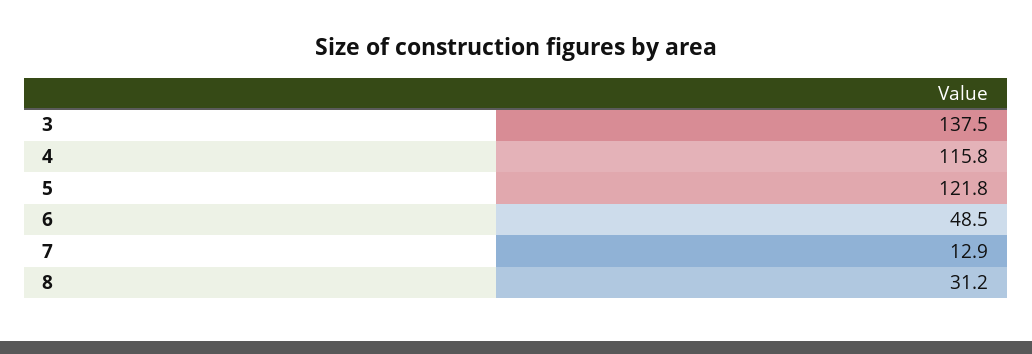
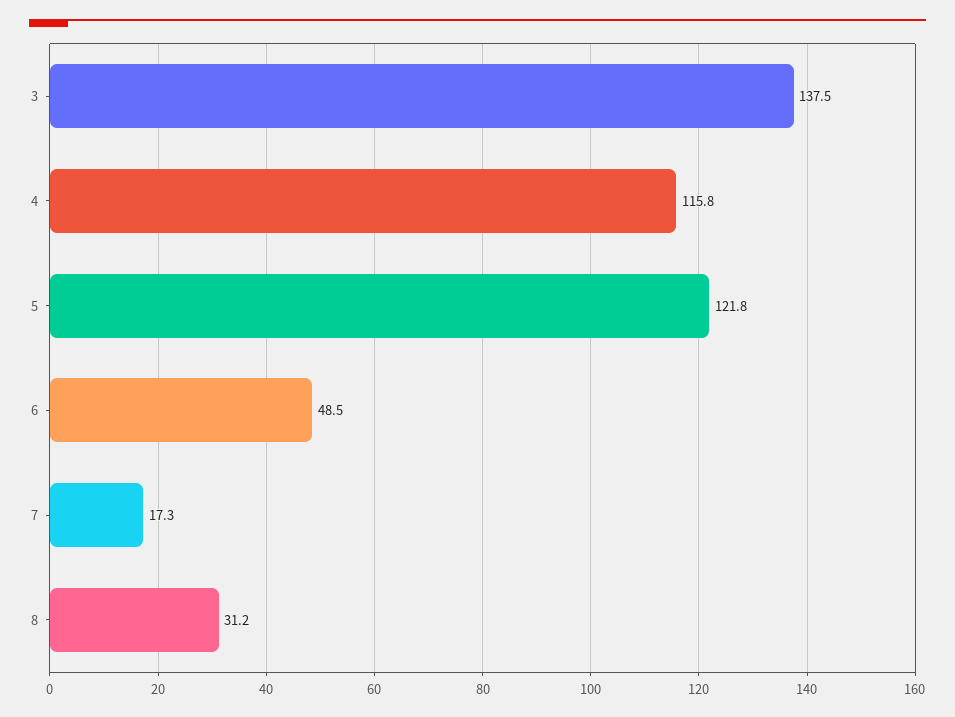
7: 12.9 -> 17.3

